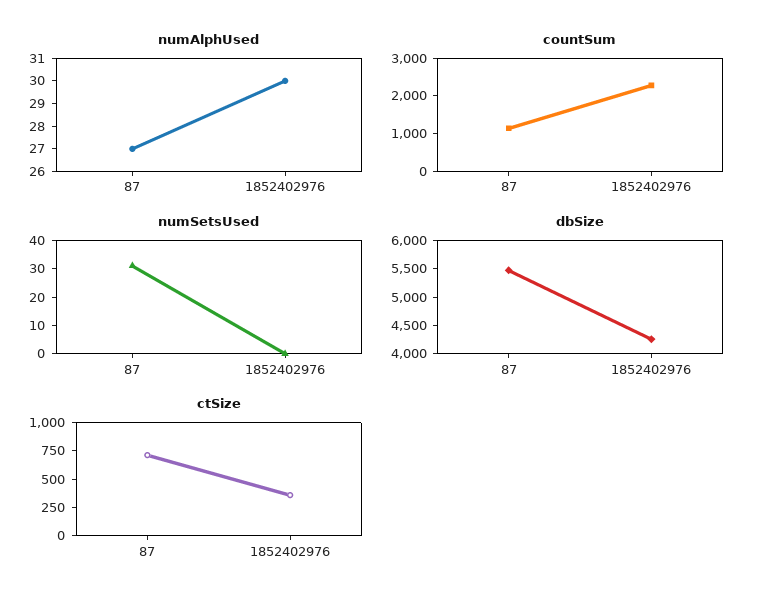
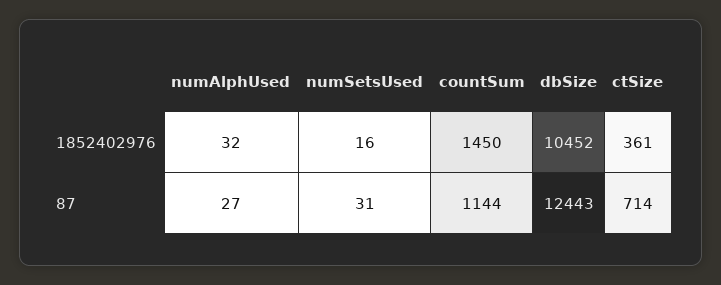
numAlphUsed, 1852402976: 30 -> 32
countSum, 1852402976: 2250 -> 1450
numSetsUsed, 1852402976: 0 -> 16
dbSize, 87: 5500 -> 12443
dbSize, 1852402976: 4250 -> 10452

